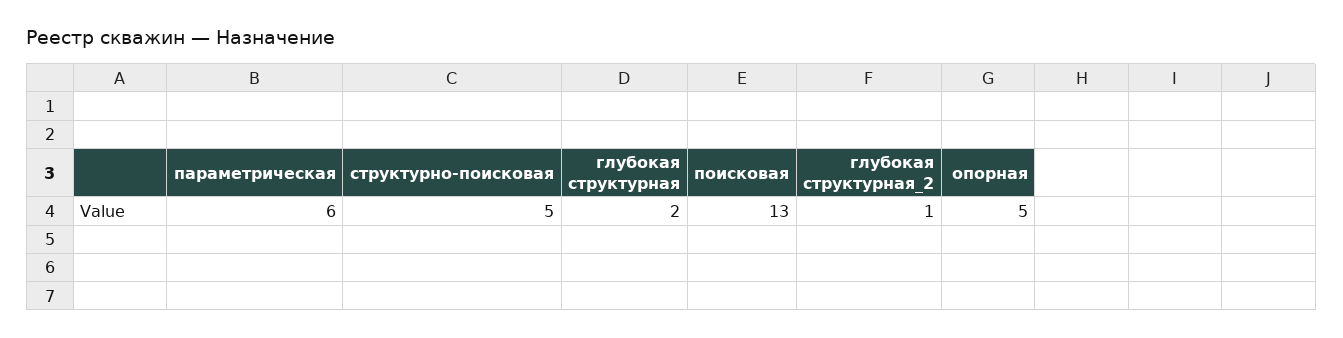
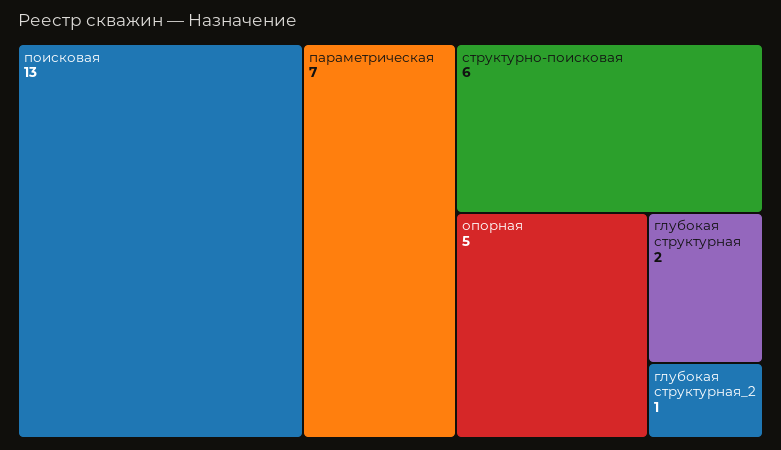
параметрическая: 6 -> 7
структурно-поисковая: 5 -> 6

